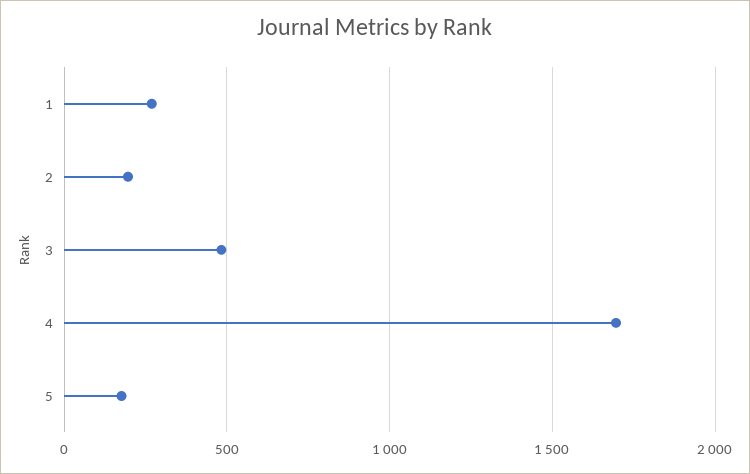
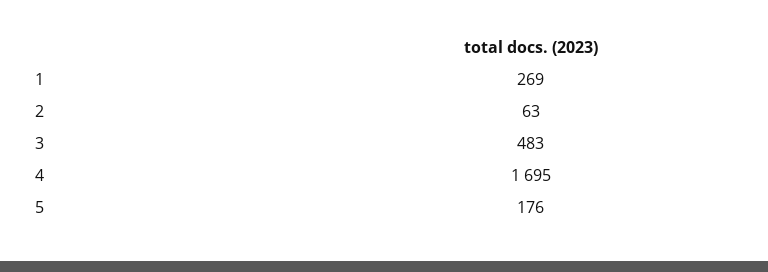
2: 200 -> 63

